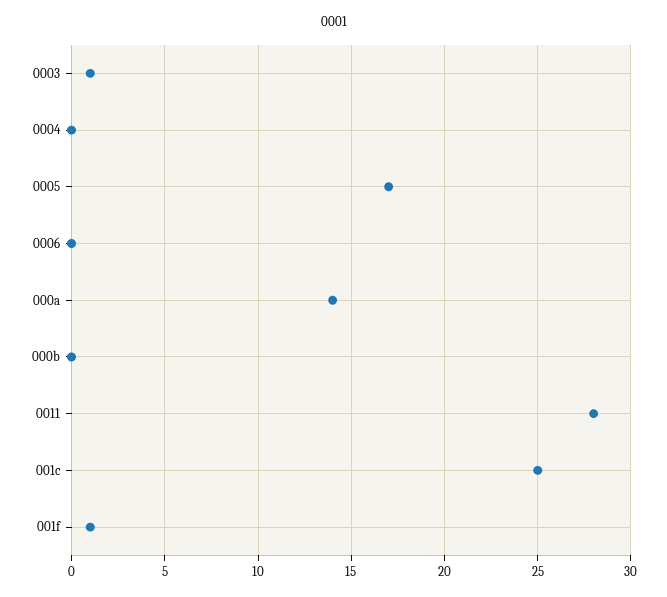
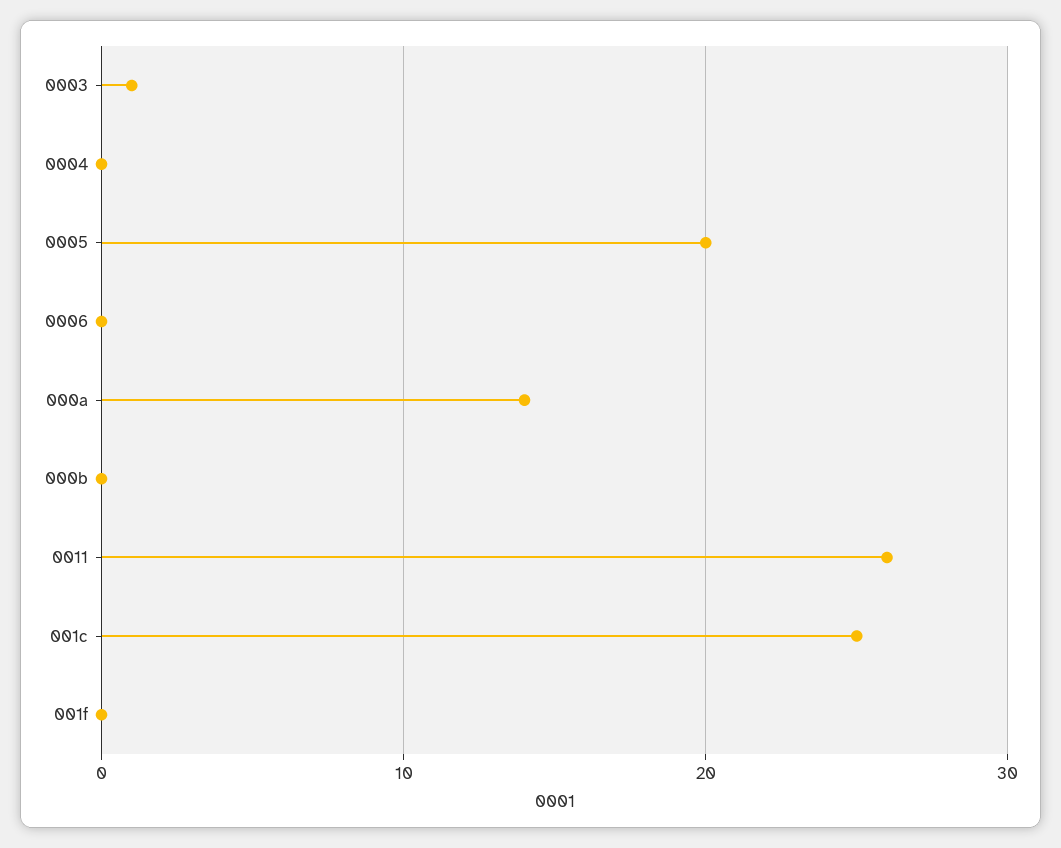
0005: 17 -> 20
0011: 28 -> 26
001f: 1 -> 0

